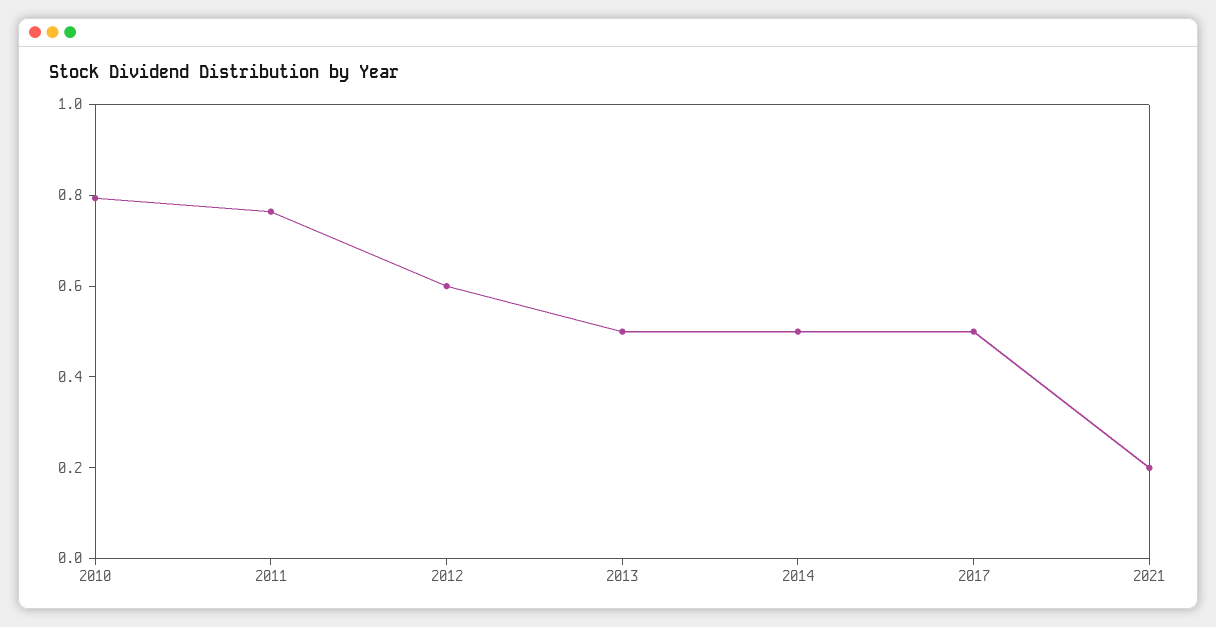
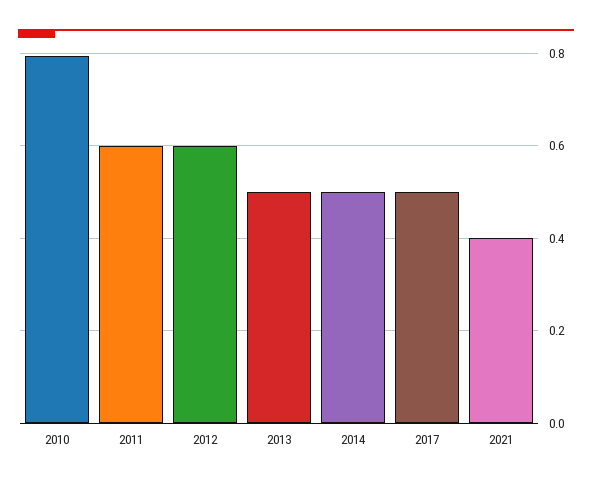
2011: 0.75 -> 0.6
2021: 0.2 -> 0.4

